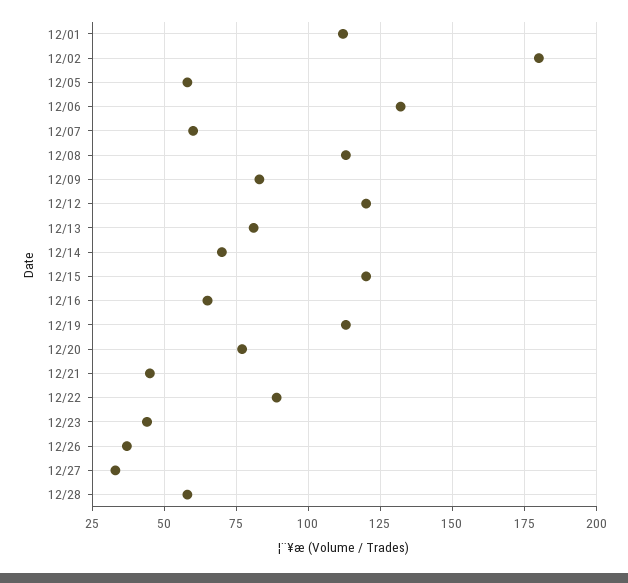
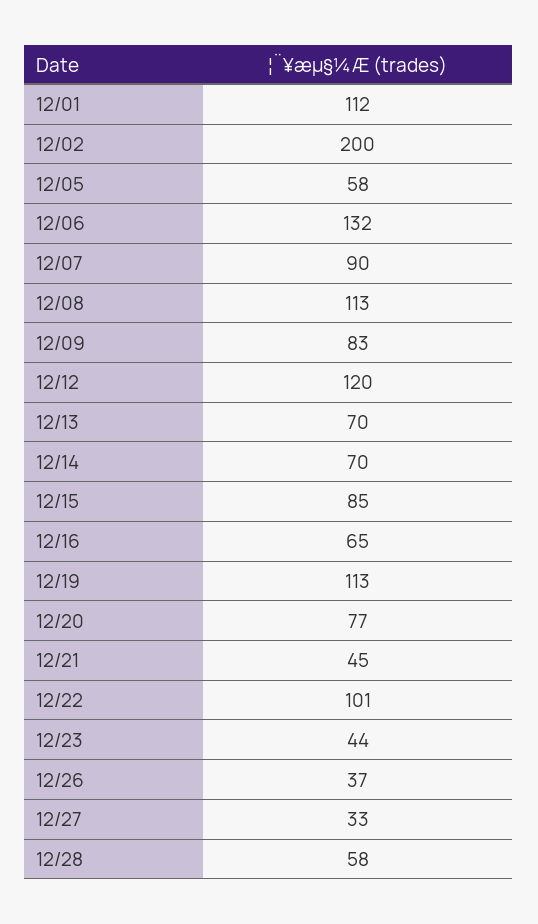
12/02: 180 -> 200
12/07: 60 -> 90
12/13: 80 -> 70
12/15: 120 -> 85
12/22: 90 -> 101

